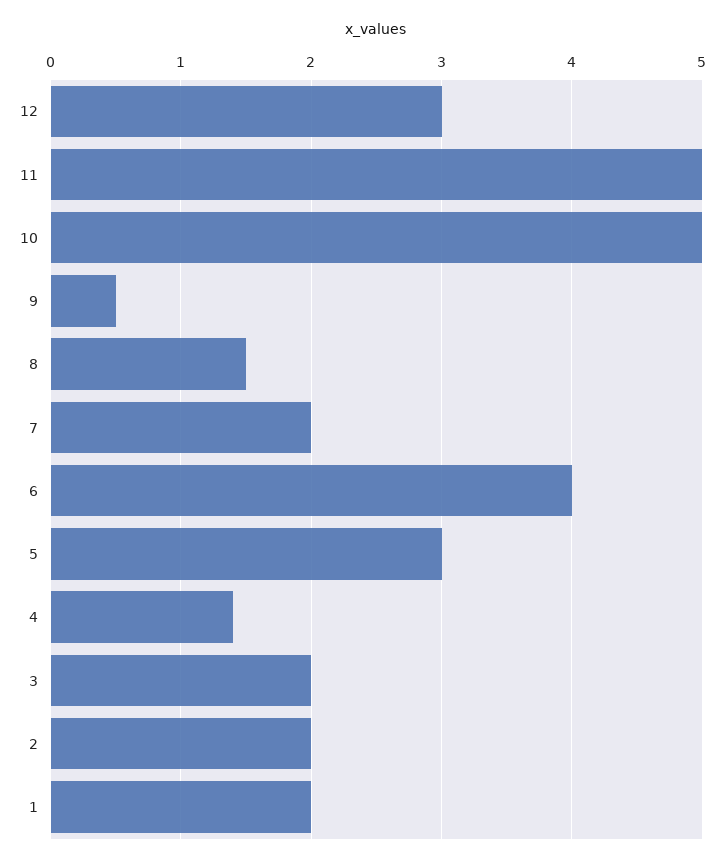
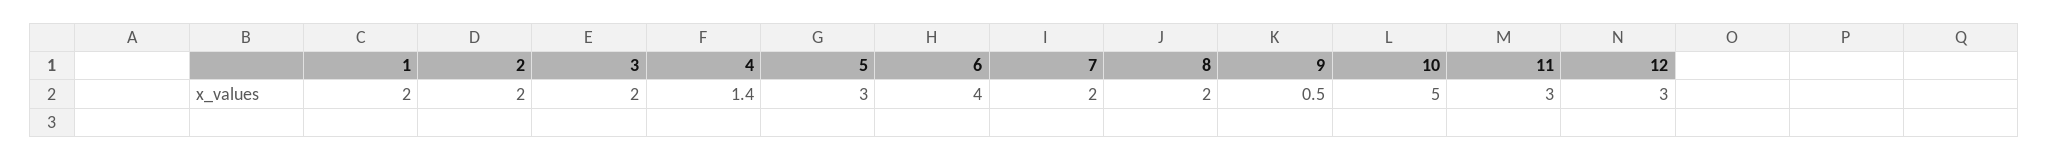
11: 5 -> 3
8: 1.5 -> 2

